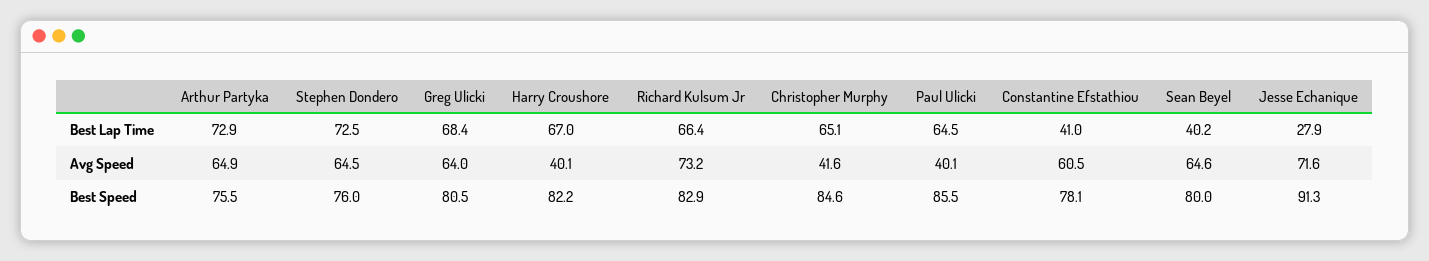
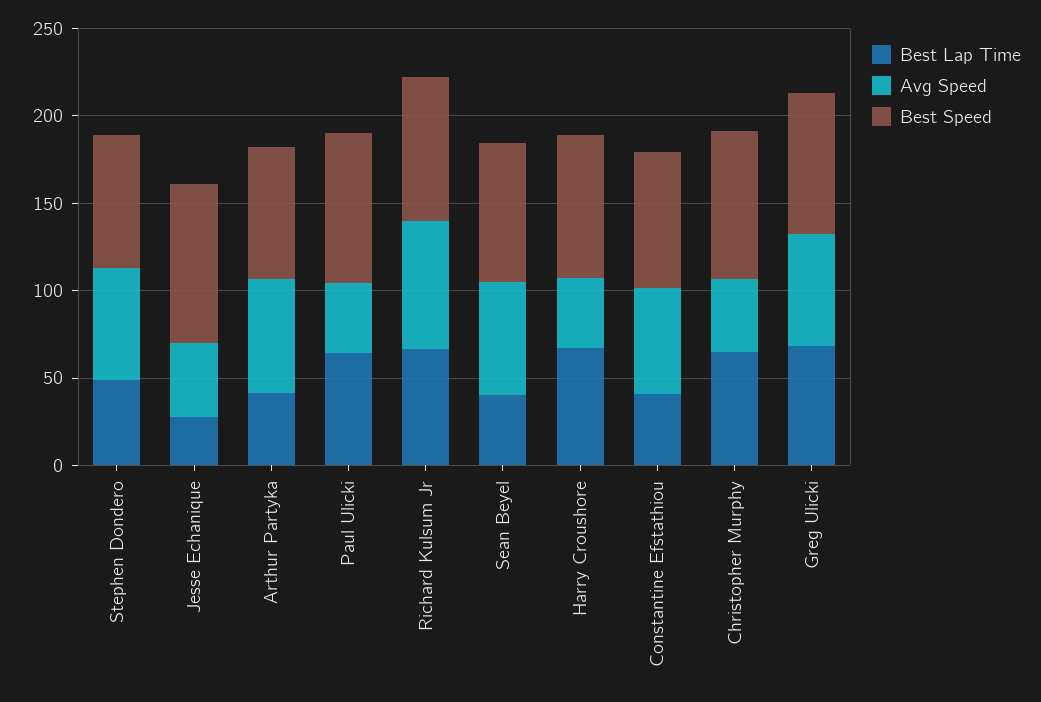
Best Lap Time, Arthur Partyka: 72.9 -> 40
Best Lap Time, Stephen Dondero: 72.5 -> 50
Avg Speed, Jesse Echanique: 71.6 -> 40

